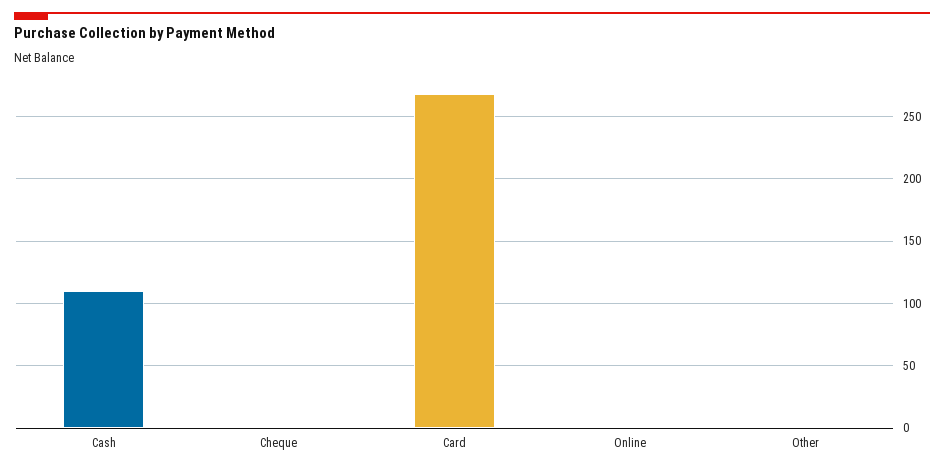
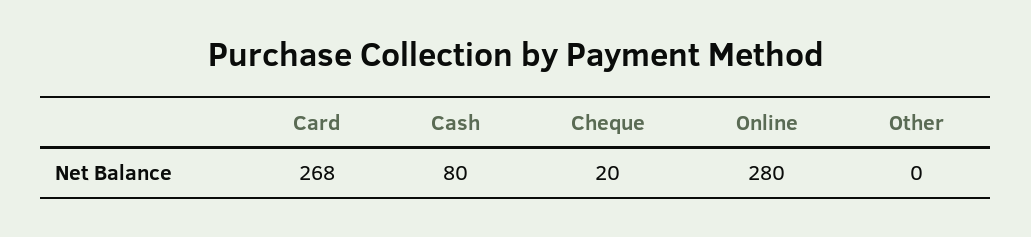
Cash: 110 -> 80
Cheque: 0 -> 20
Online: 0 -> 280

